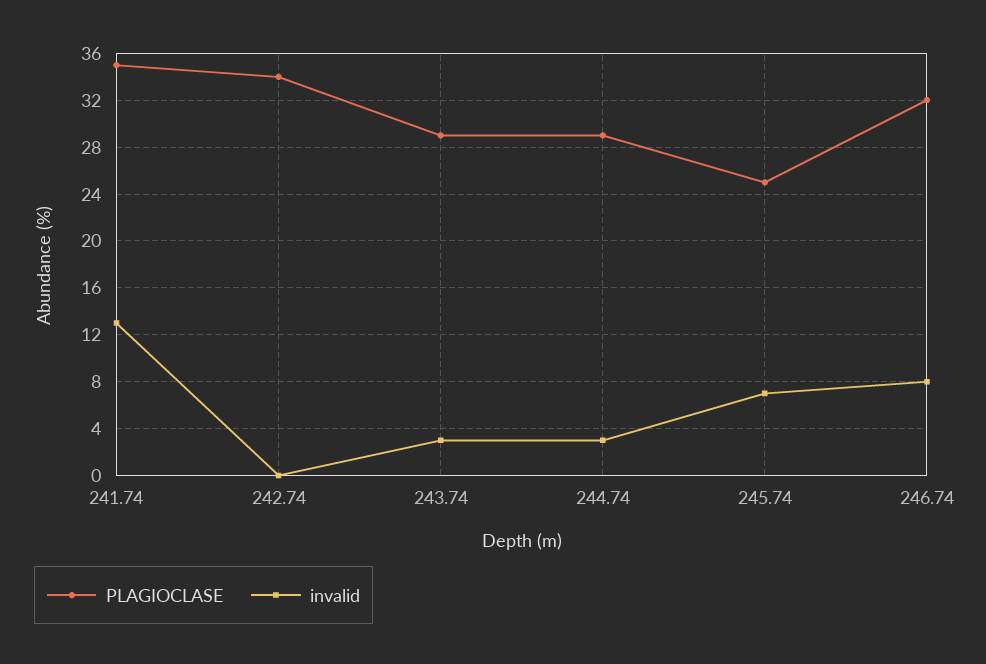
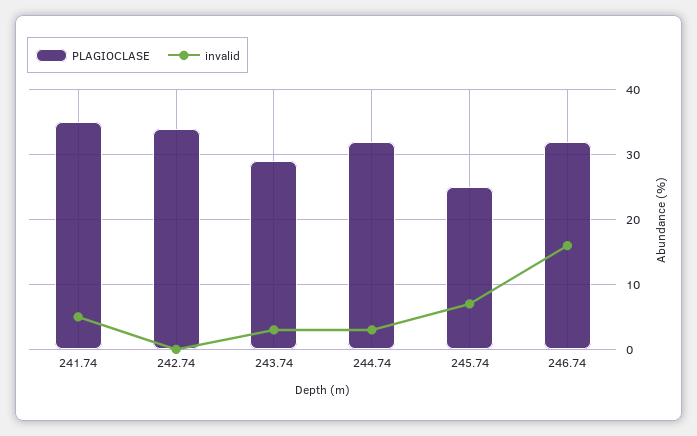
invalid, 241.74: 13 -> 5
PLAGIOCLASE, 244.74: 29 -> 32
invalid, 246.74: 8 -> 16

